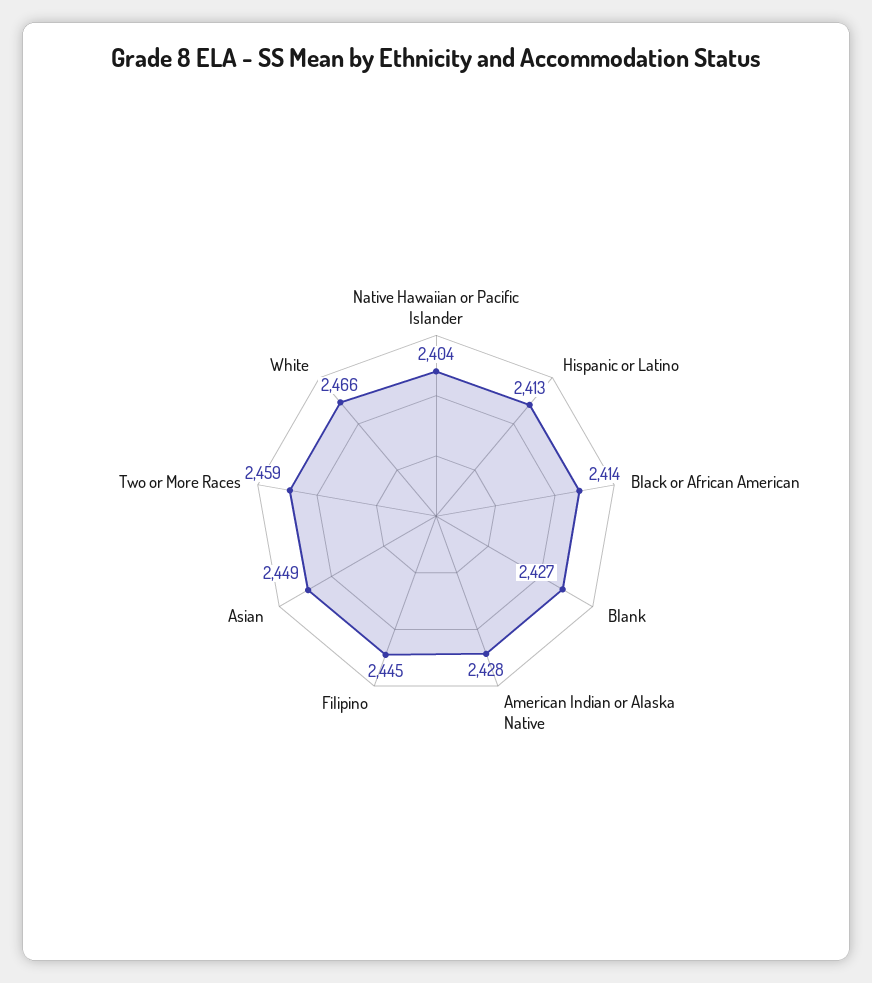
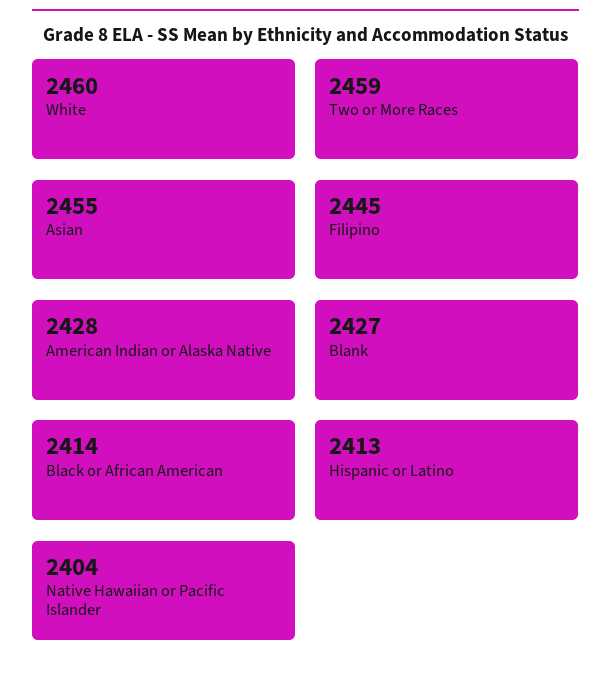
Asian: 2449 -> 2455
White: 2466 -> 2460

